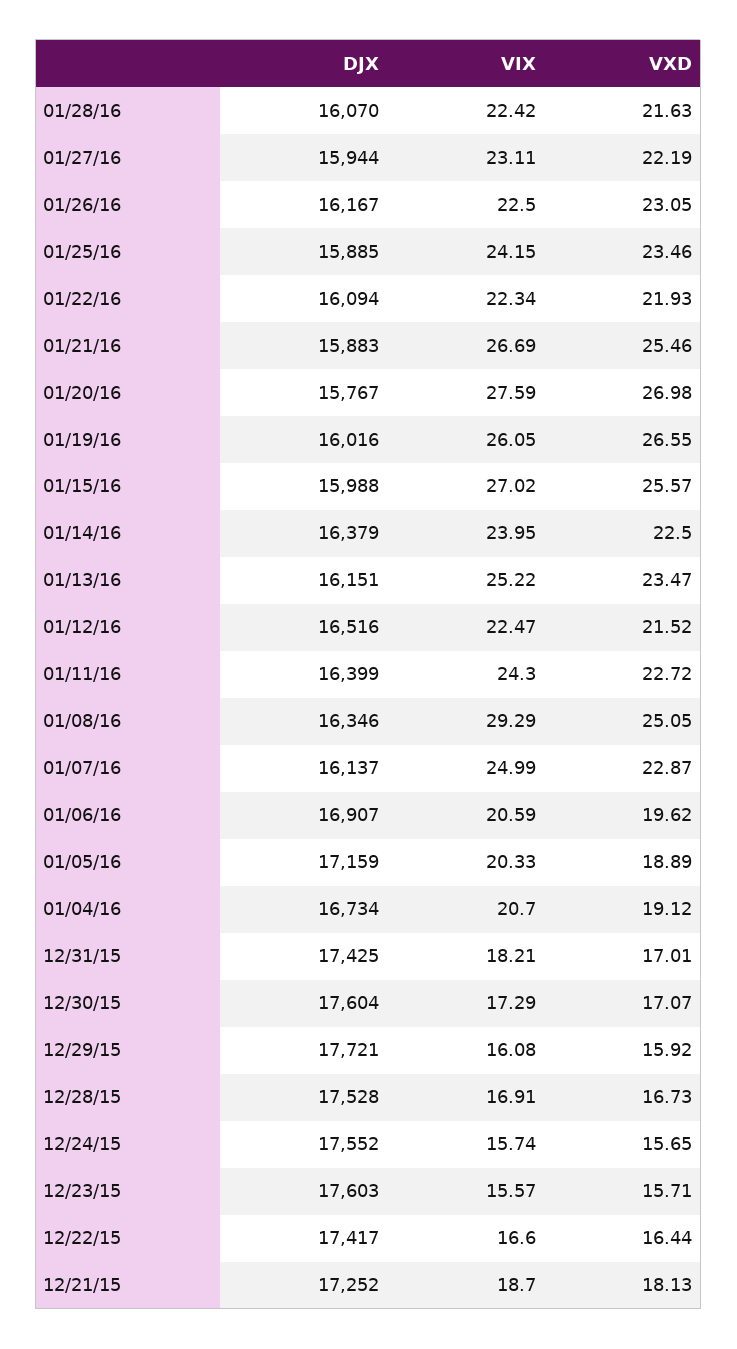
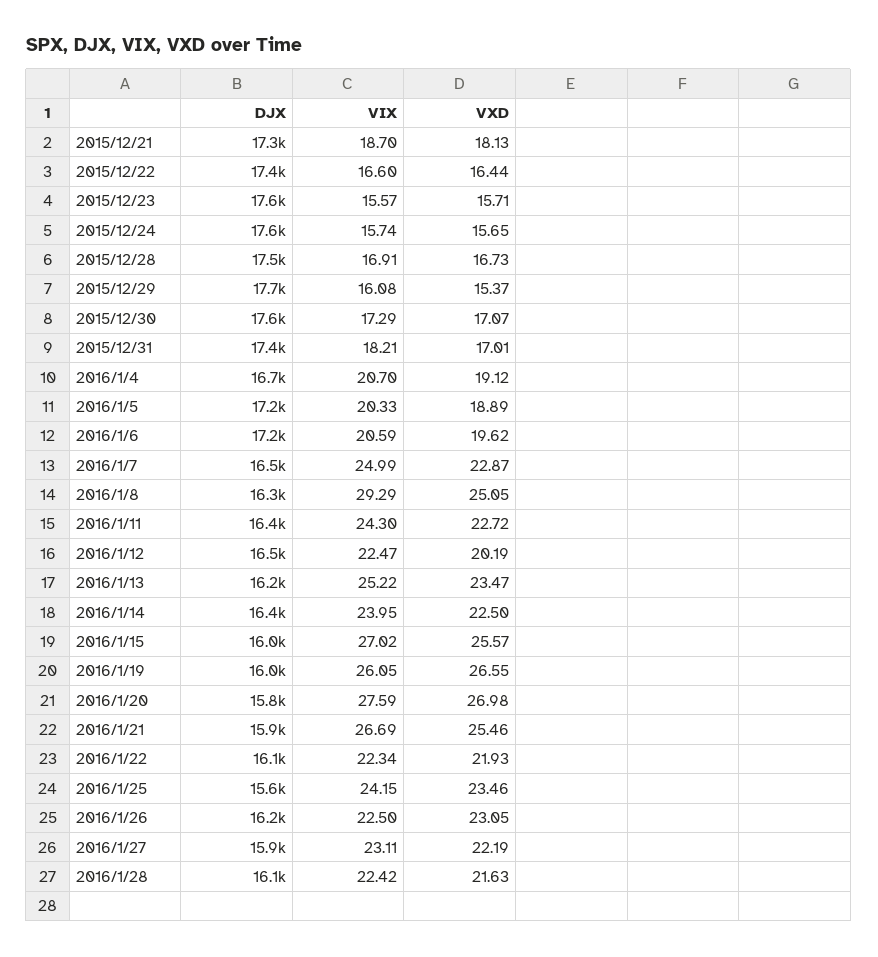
DJX, 01/25/16: 15885 -> 15600
VXD, 01/12/16: 21.52 -> 20.19
DJX, 01/07/16: 16137 -> 16500
DJX, 01/06/16: 16907 -> 17200
VXD, 12/29/15: 15.92 -> 15.37

